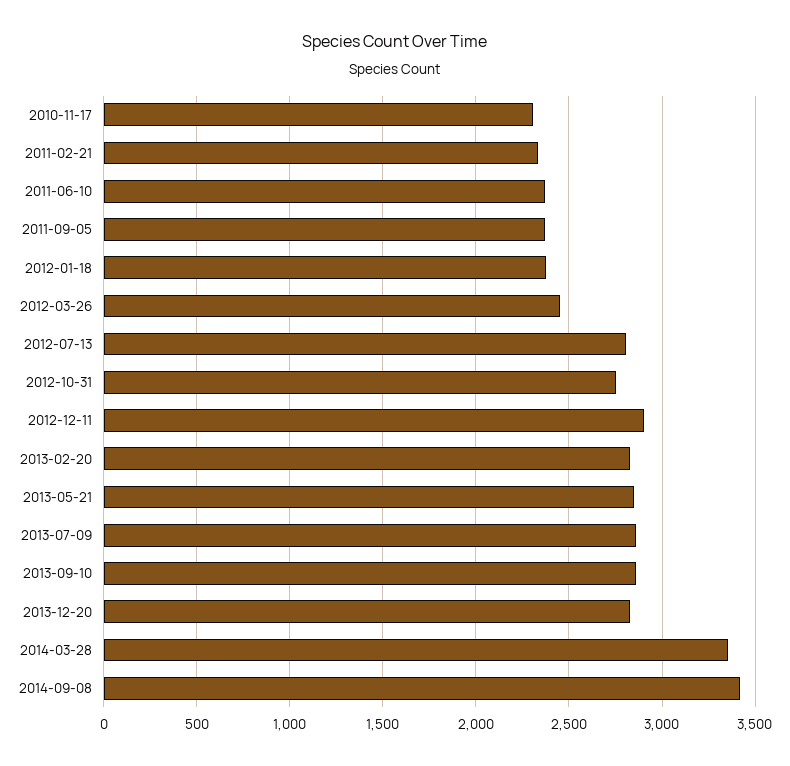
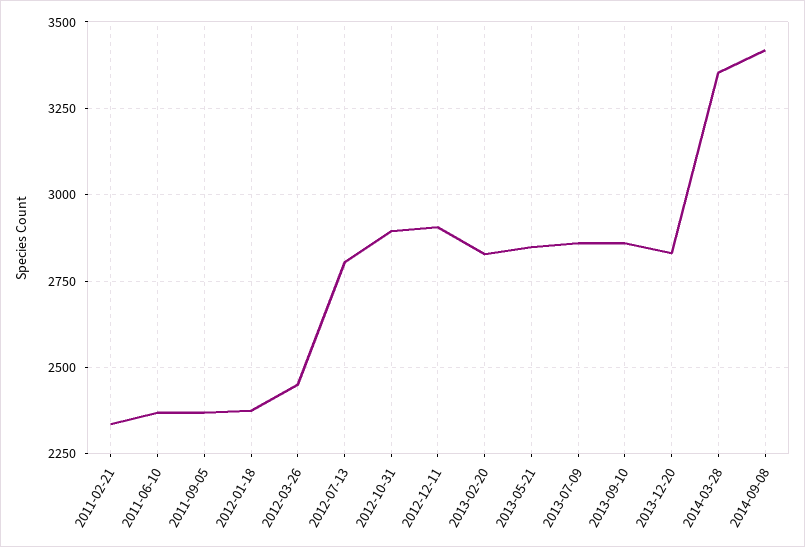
2010-11-17: 2300 -> none
2012-10-31: 2750 -> 2900

